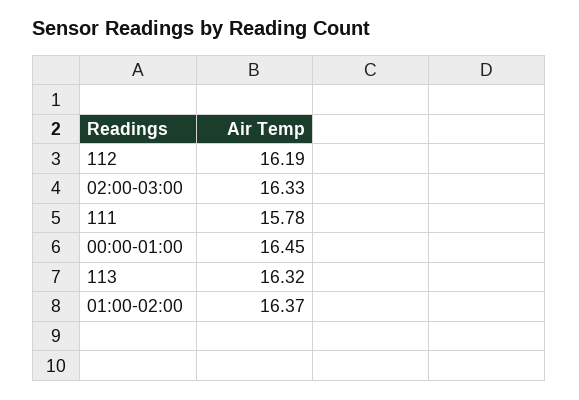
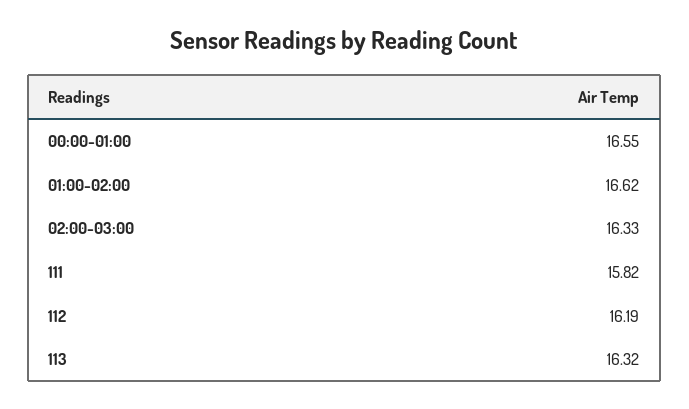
111: 15.78 -> 15.82
00:00-01:00: 16.45 -> 16.55
01:00-02:00: 16.37 -> 16.62

